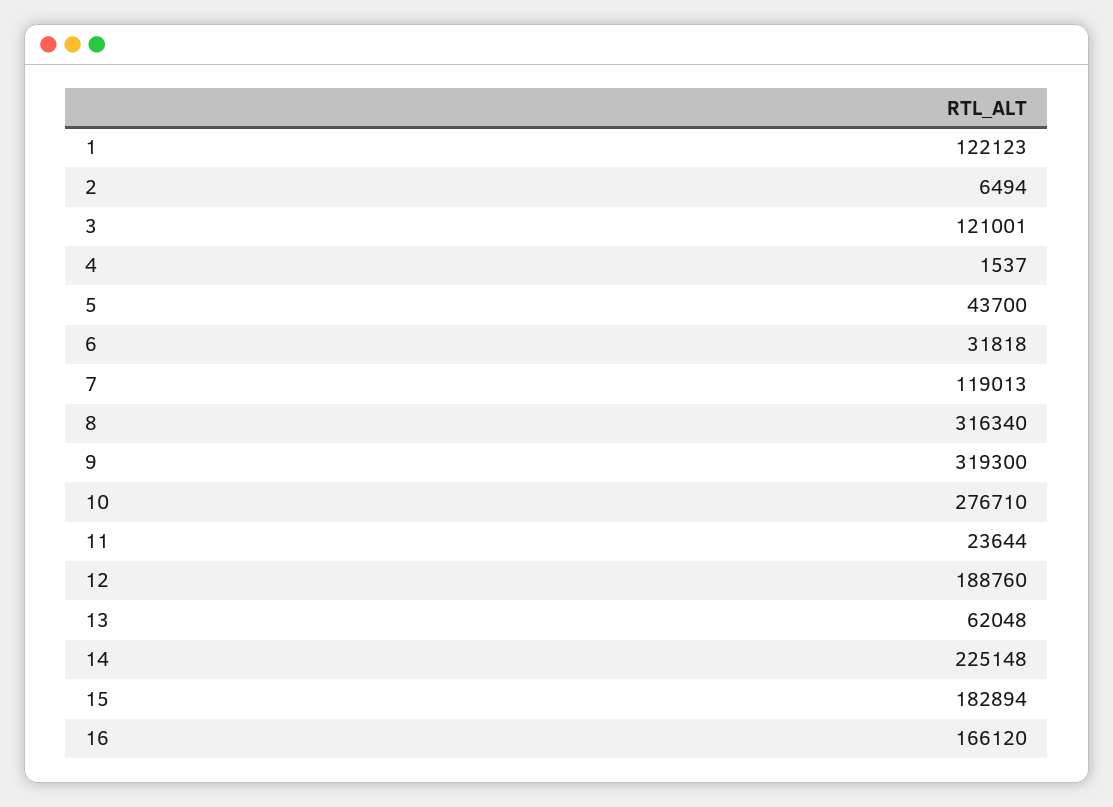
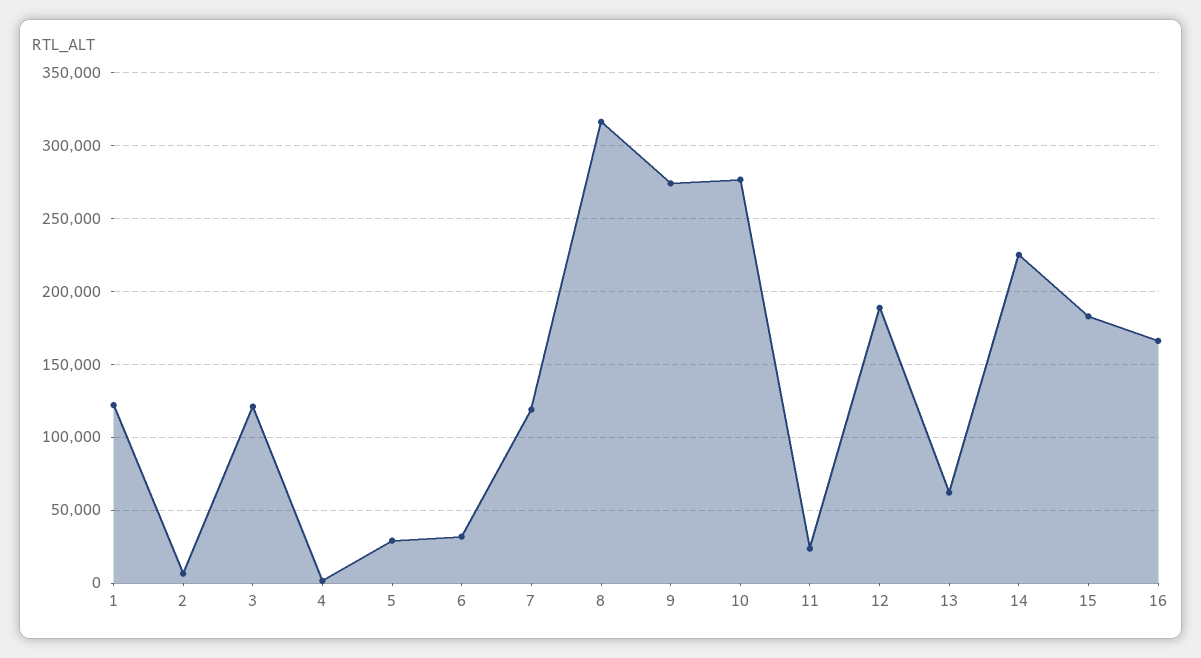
5: 43700 -> 30000
9: 319300 -> 275000

